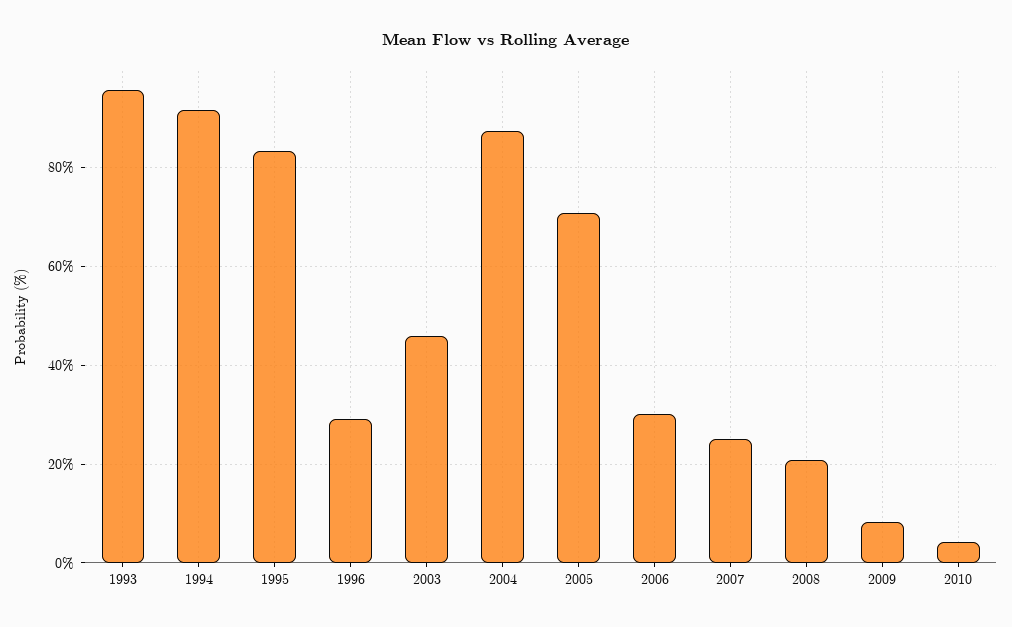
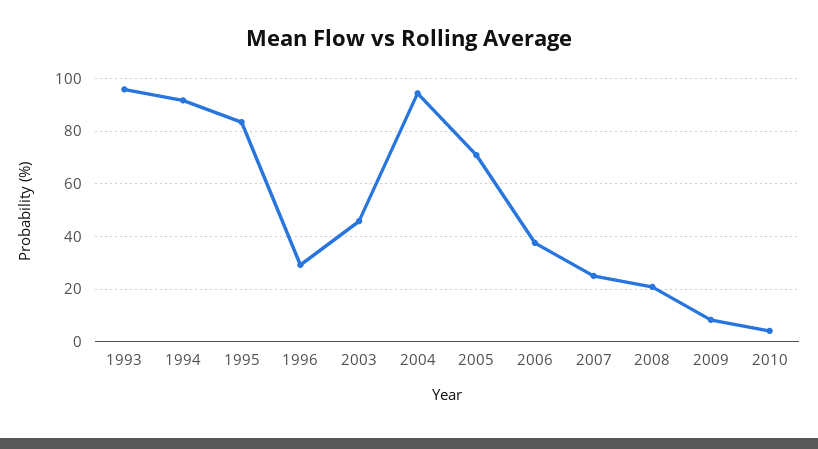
2004: 88 -> 95
2006: 30 -> 37.5

